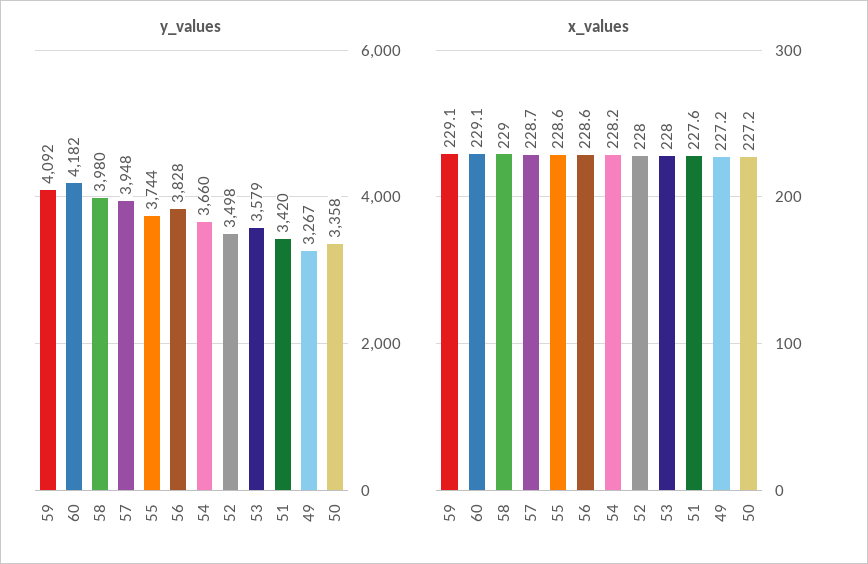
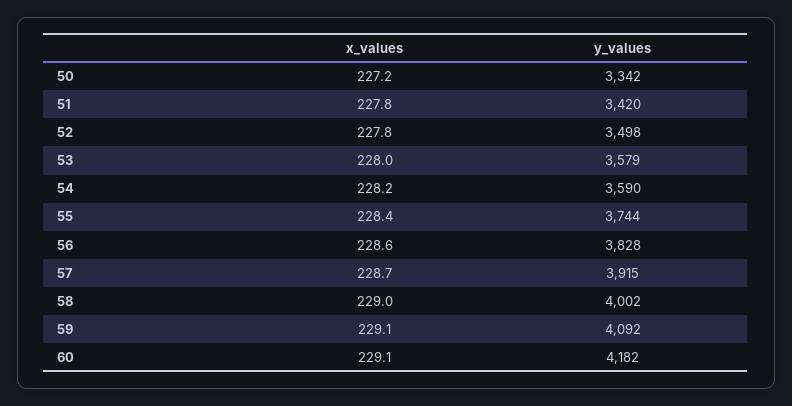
y_values, 58: 3980 -> 4002
y_values, 57: 3948 -> 3915
y_values, 54: 3660 -> 3590
y_values, 49: 3267 -> none
y_values, 50: 3358 -> 3342
x_values, 55: 228.6 -> 228.4
x_values, 52: 228 -> 227.8
x_values, 51: 227.6 -> 227.8
x_values, 49: 227.2 -> none

